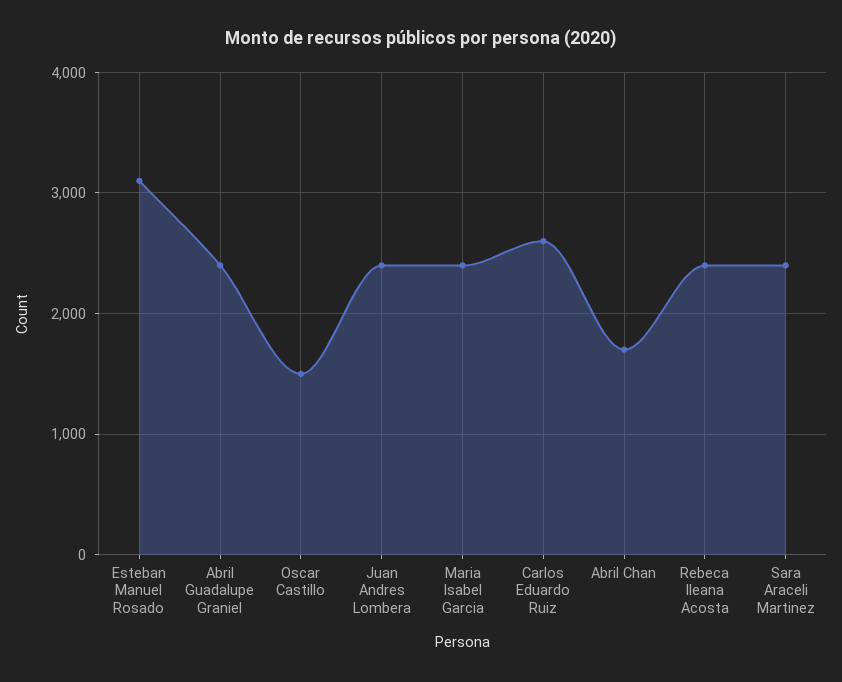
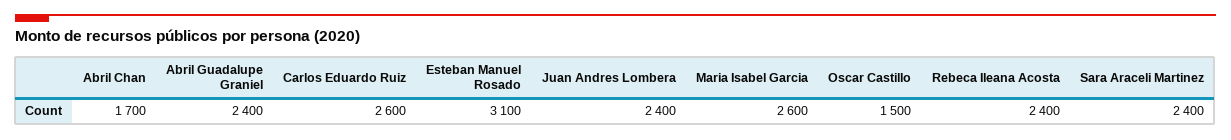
Maria Isabel Garcia: 2400 -> 2600

